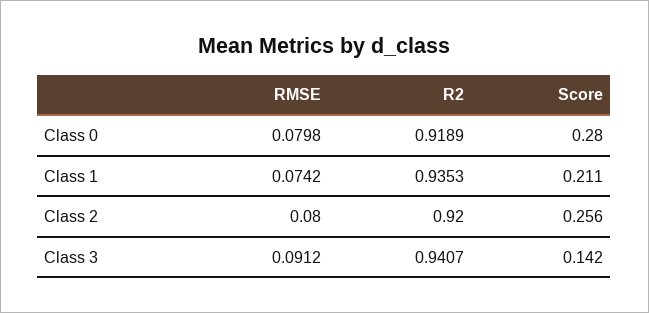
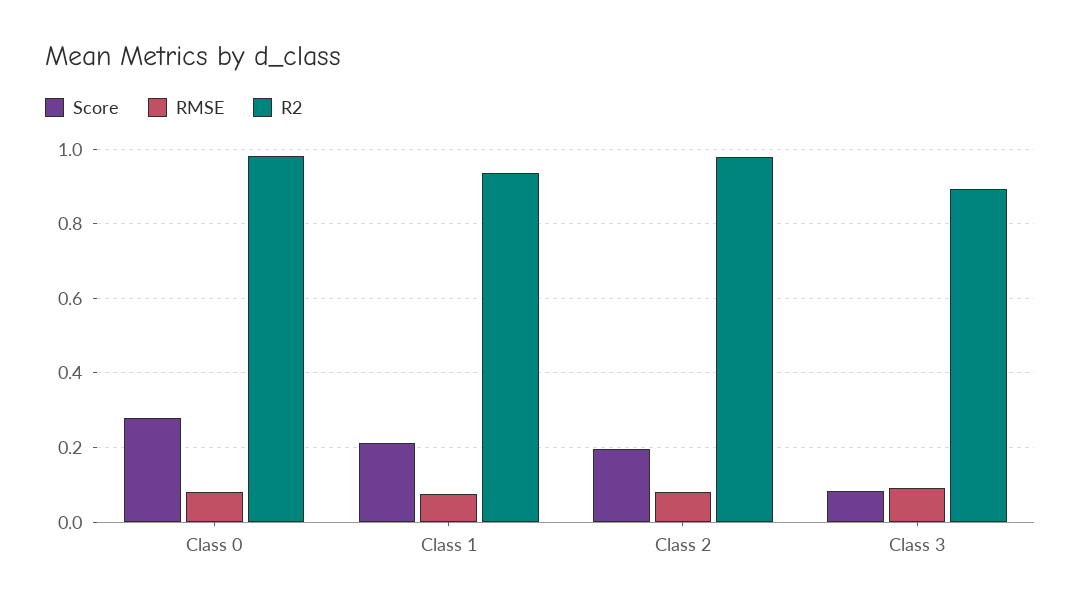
R2, Class 0: 0.9189 -> 0.98
R2, Class 2: 0.92 -> 0.98
Score, Class 2: 0.256 -> 0.2
R2, Class 3: 0.9407 -> 0.9
Score, Class 3: 0.142 -> 0.08

